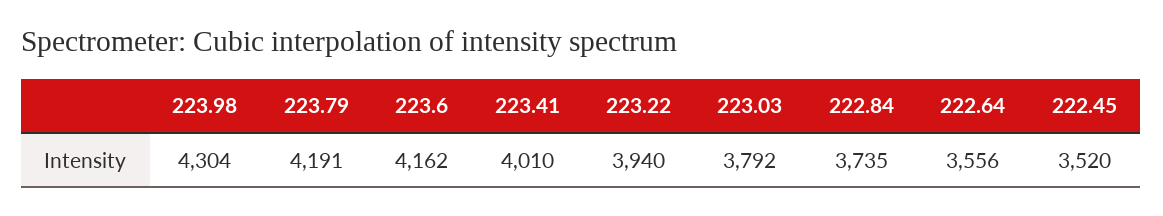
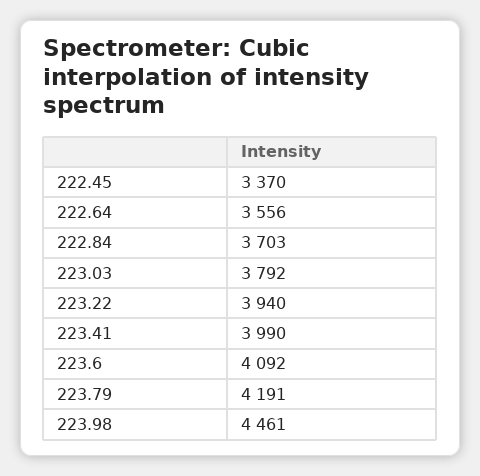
223.98: 4304 -> 4461
223.6: 4162 -> 4092
223.41: 4010 -> 3990
222.84: 3735 -> 3703
222.45: 3520 -> 3370

